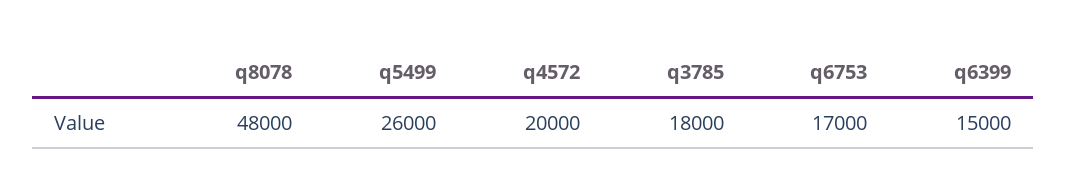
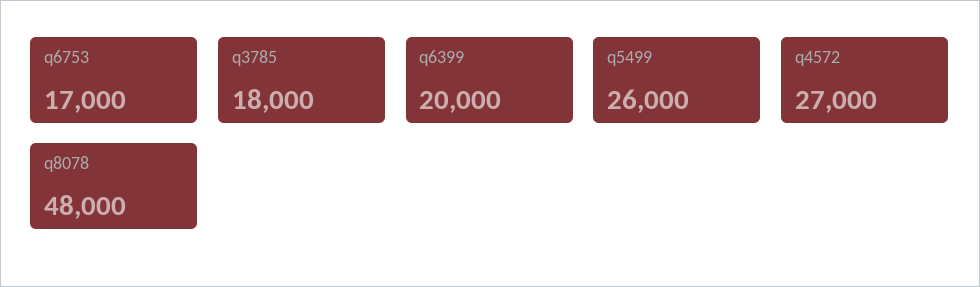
q4572: 20000 -> 27000
q6399: 15000 -> 20000

